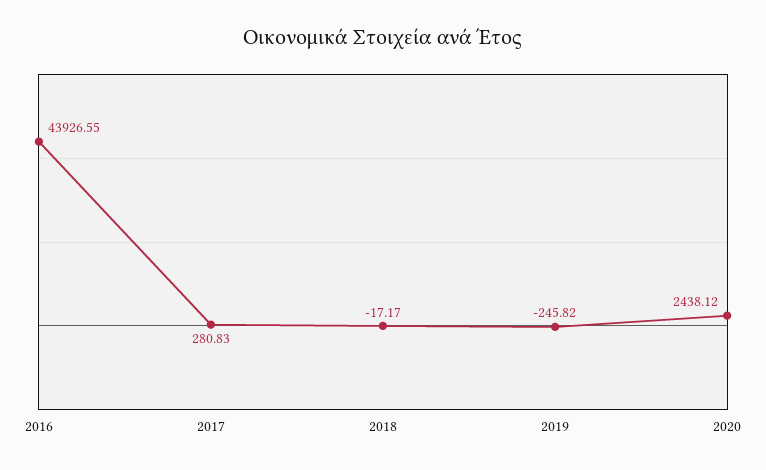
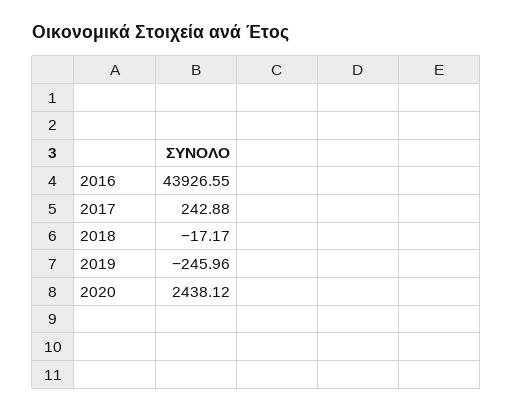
2017: 280.83 -> 242.88
2019: -245.82 -> -245.96

